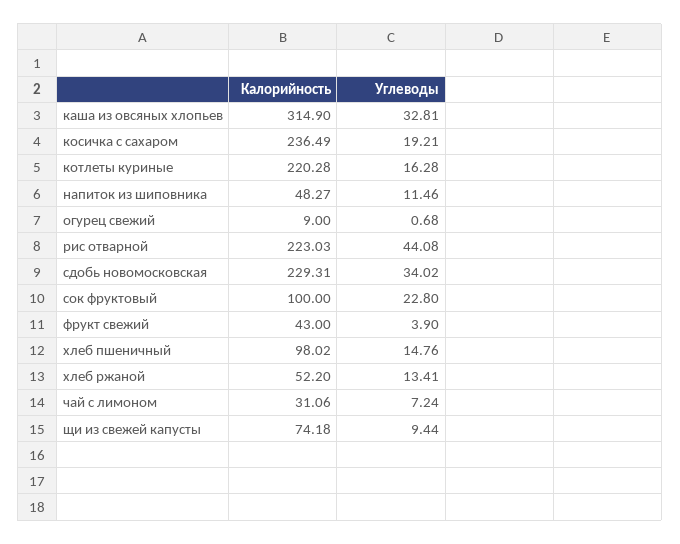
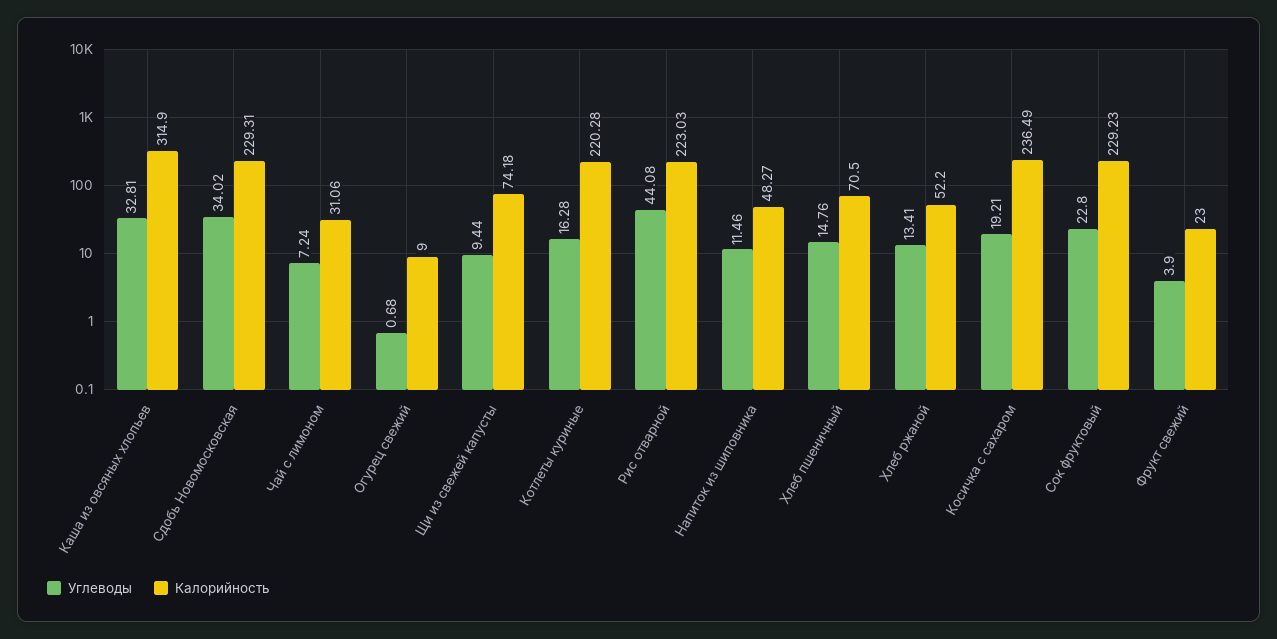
Калорийность, сок фруктовый: 100 -> 229.23
Калорийность, фрукт свежий: 43 -> 23
Калорийность, хлеб пшеничный: 98.02 -> 70.5

